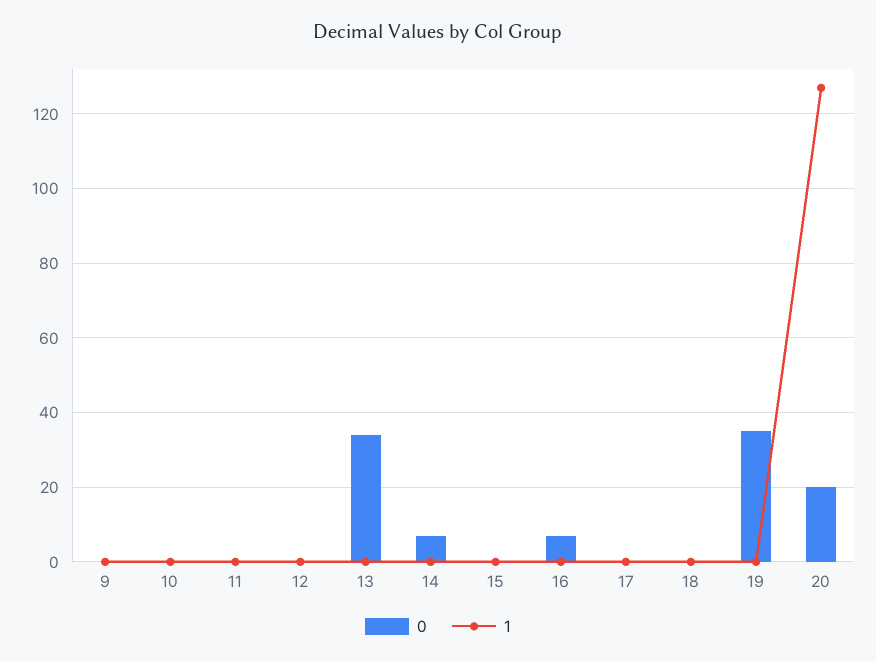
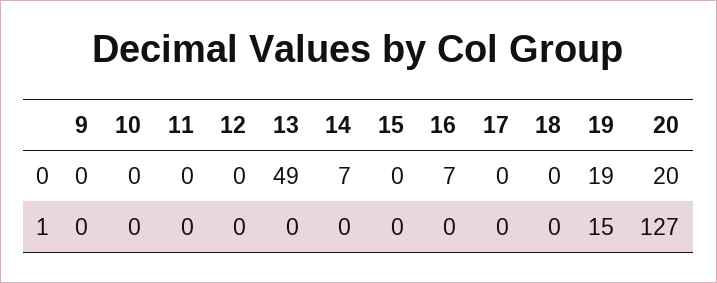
0, 13: 35 -> 49
0, 19: 35 -> 19
1, 19: 0 -> 15

